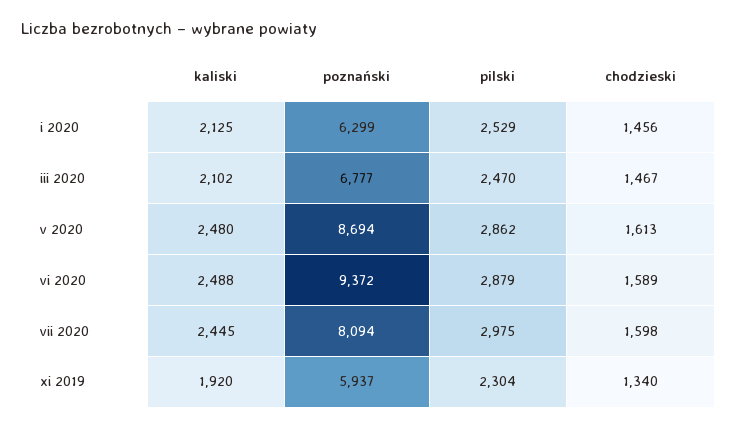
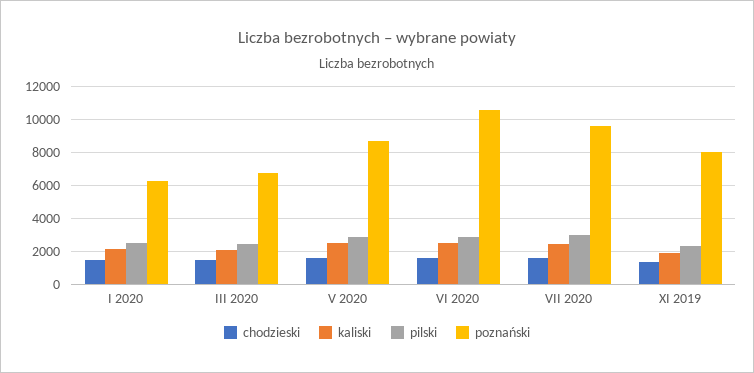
poznański, vi 2020: 9372 -> 10500
poznański, vii 2020: 8094 -> 9500
poznański, xi 2019: 5937 -> 8000

